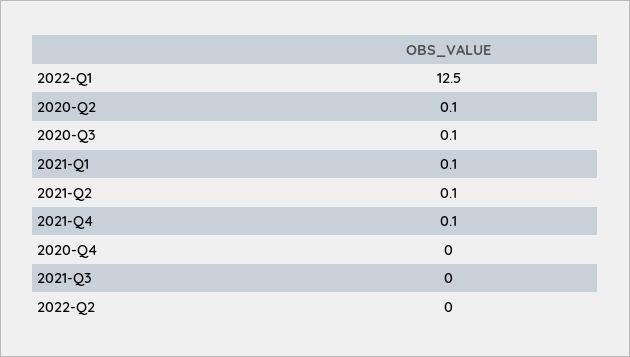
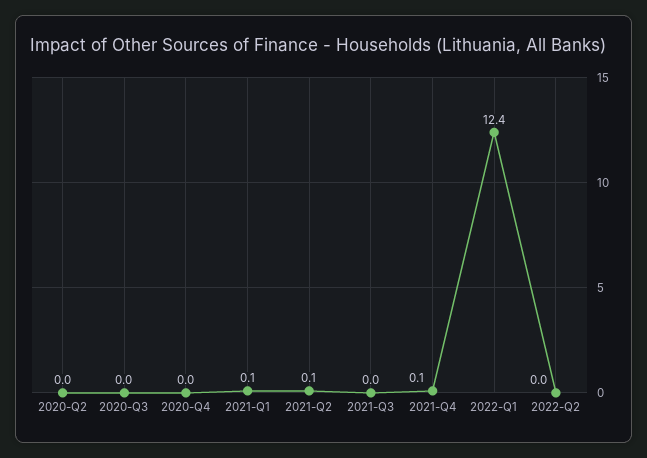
2022-Q1: 12.5 -> 12.4
2020-Q2: 0.1 -> 0
2020-Q3: 0.1 -> 0

